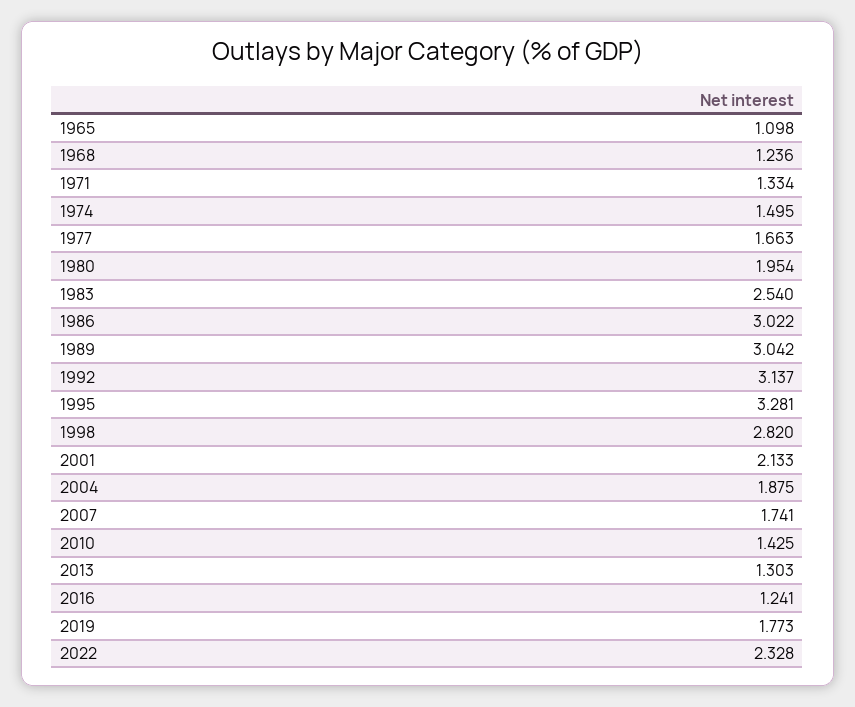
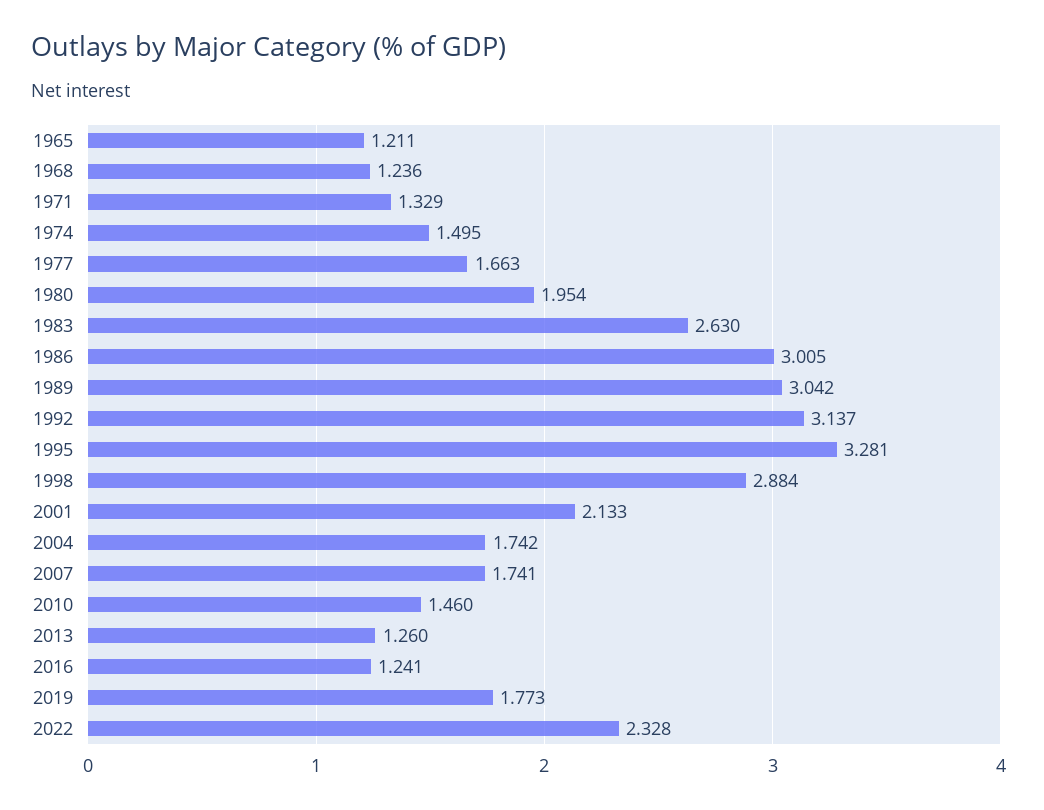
1965: 1.098 -> 1.211
1971: 1.334 -> 1.329
1983: 2.54 -> 2.63
1986: 3.022 -> 3.005
1998: 2.82 -> 2.884
2004: 1.875 -> 1.742
2010: 1.425 -> 1.46
2013: 1.303 -> 1.26

